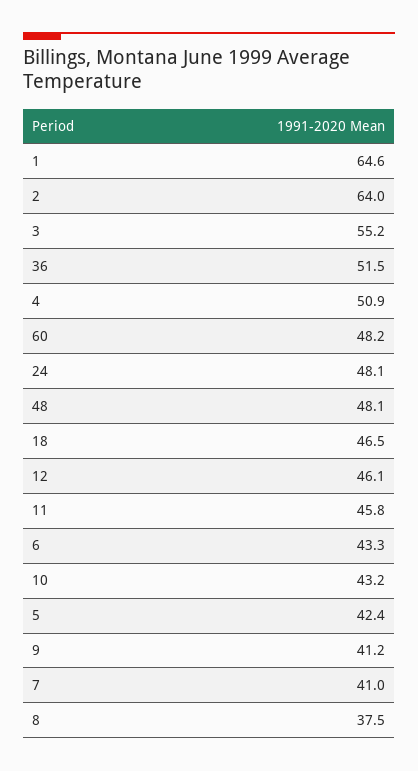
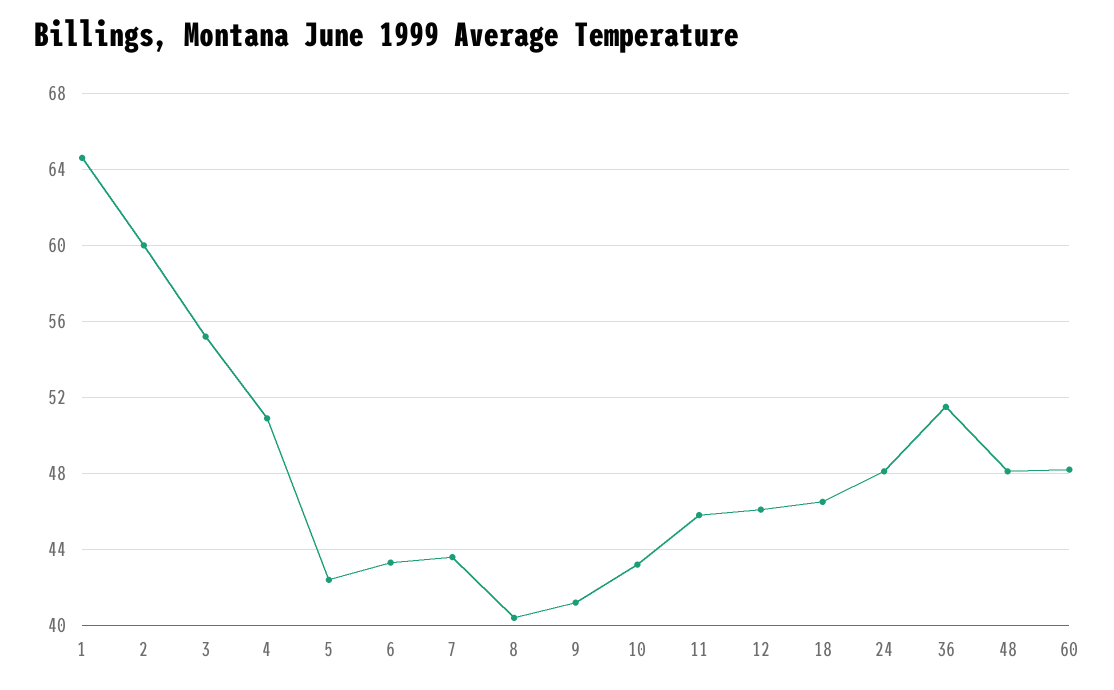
2: 64 -> 60
7: 41 -> 43.5
8: 37.5 -> 40.5

